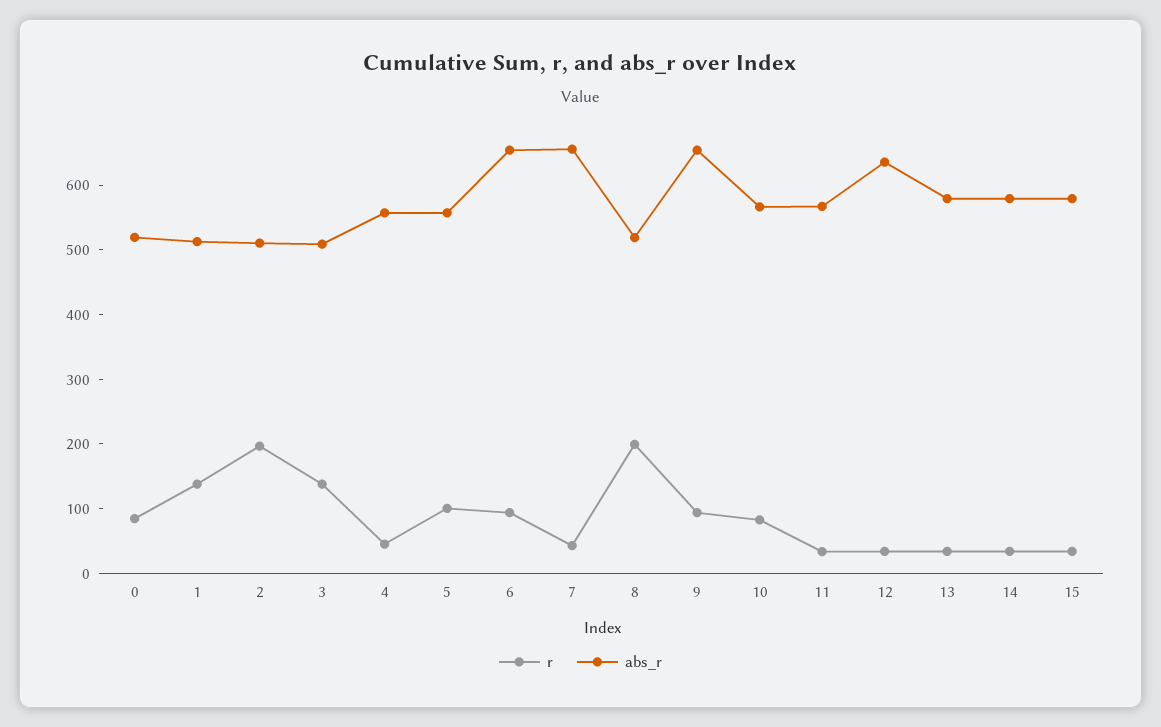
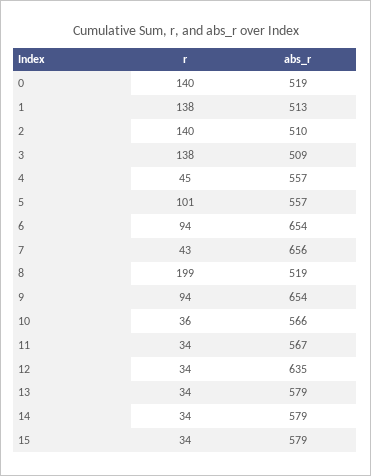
r, 0: 80 -> 140
r, 2: 200 -> 140
r, 10: 80 -> 36

